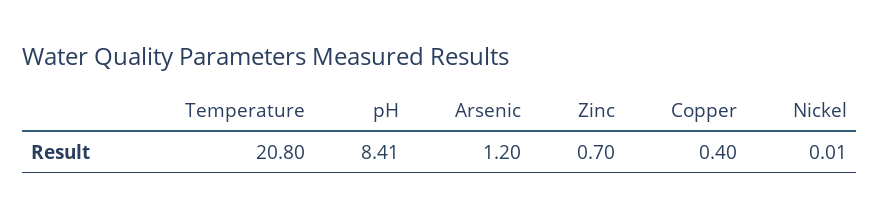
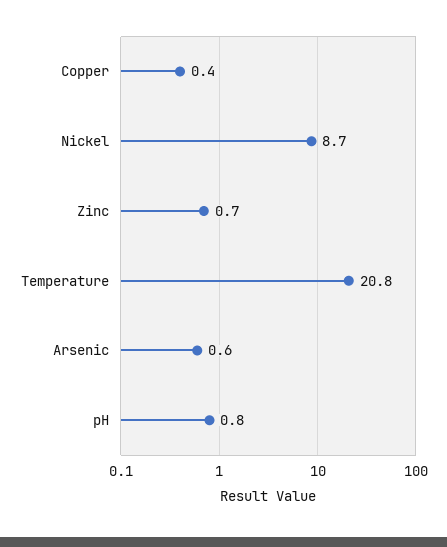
pH: 8.41 -> 0.8
Arsenic: 1.2 -> 0.6
Nickel: 0.01 -> 8.7

